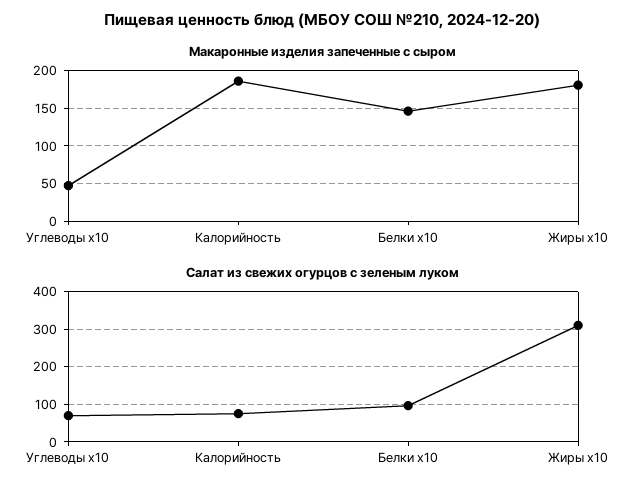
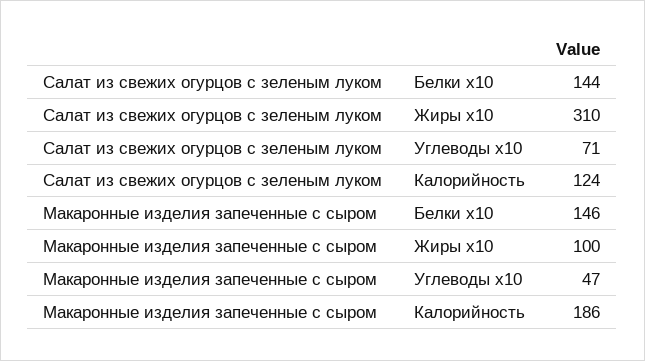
Макаронные изделия запеченные с сыром, Жиры x10: 180 -> 100
Салат из свежих огурцов с зеленым луком, Калорийность: 80 -> 124
Салат из свежих огурцов с зеленым луком, Белки x10: 100 -> 144

